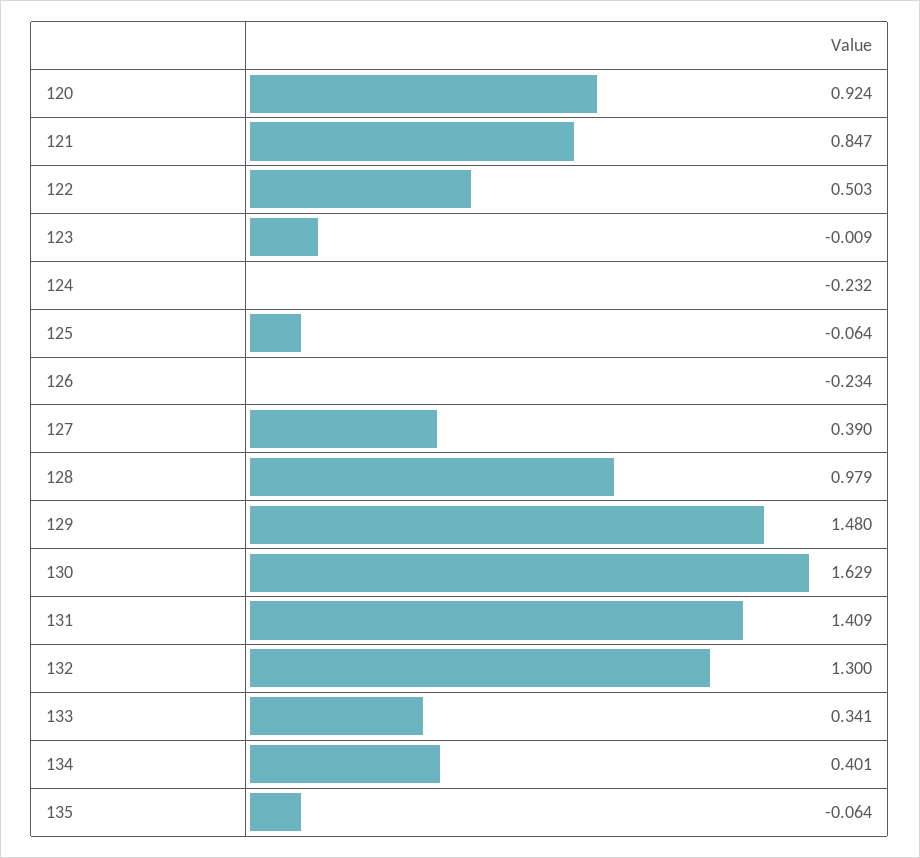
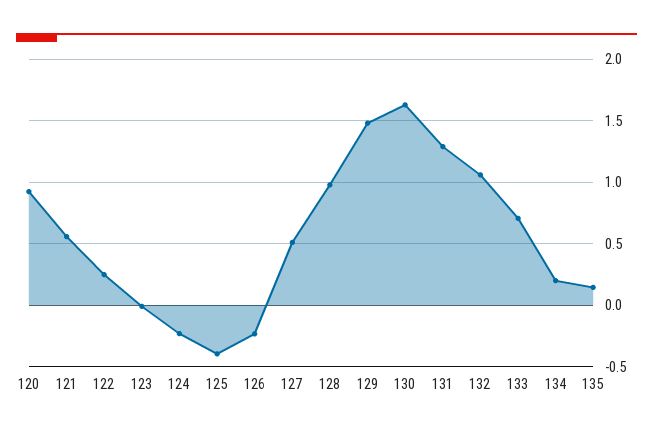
121: 0.847 -> 0.55
122: 0.503 -> 0.25
125: -0.064 -> -0.4
127: 0.39 -> 0.5
131: 1.409 -> 1.3
132: 1.3 -> 1.05
133: 0.341 -> 0.7
134: 0.401 -> 0.2
135: -0.064 -> 0.15

